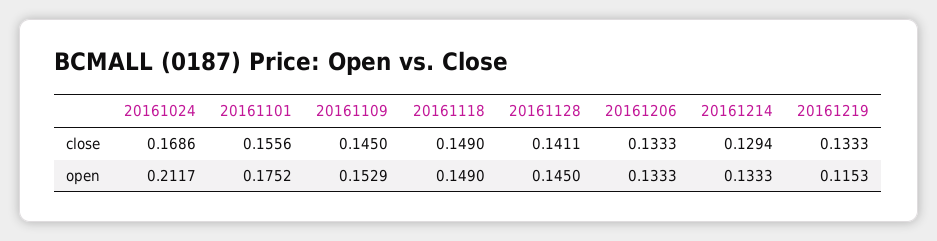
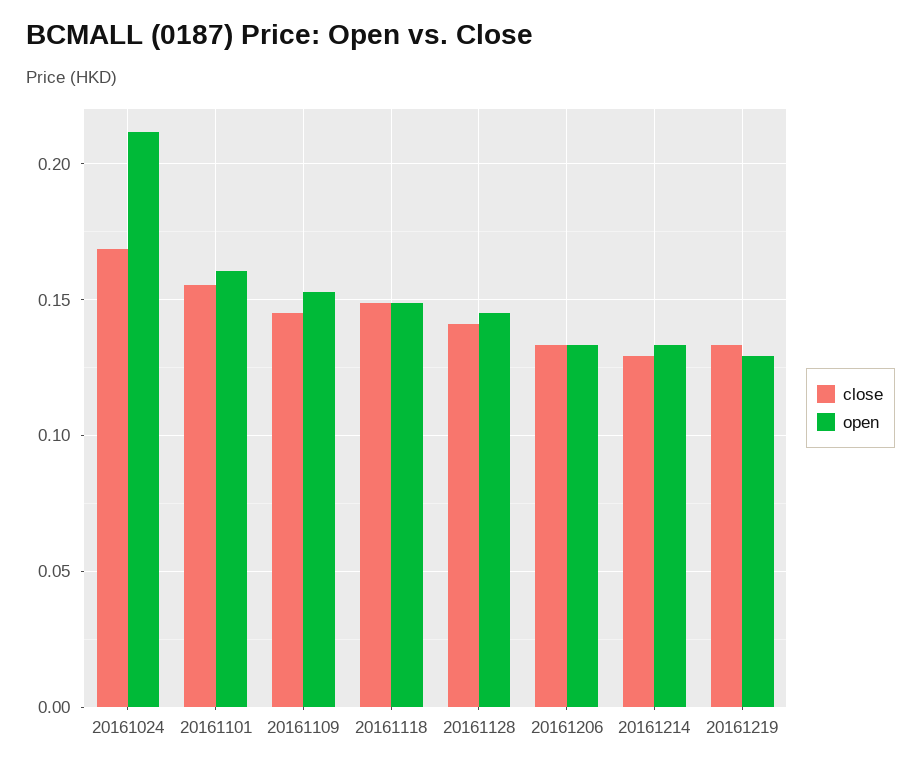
open, 20161101: 0.1752 -> 0.16
open, 20161219: 0.1153 -> 0.13

